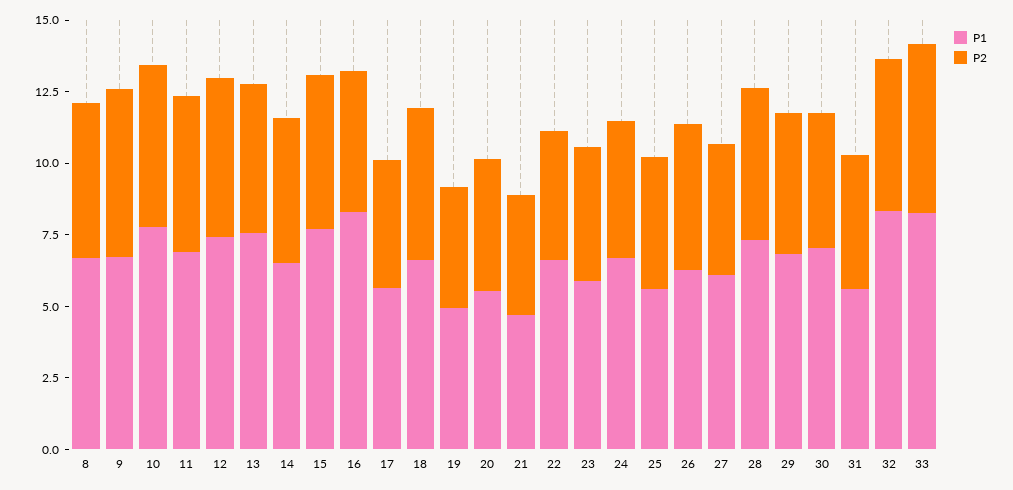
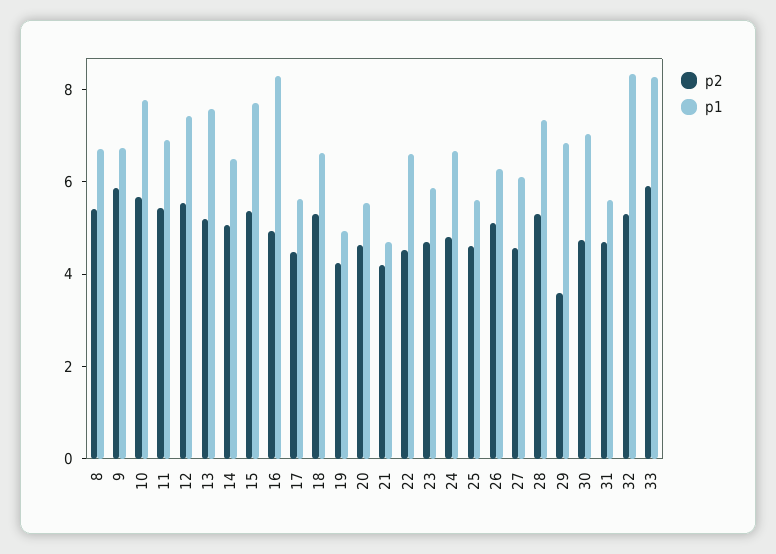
P2, 29: 5 -> 3.5

